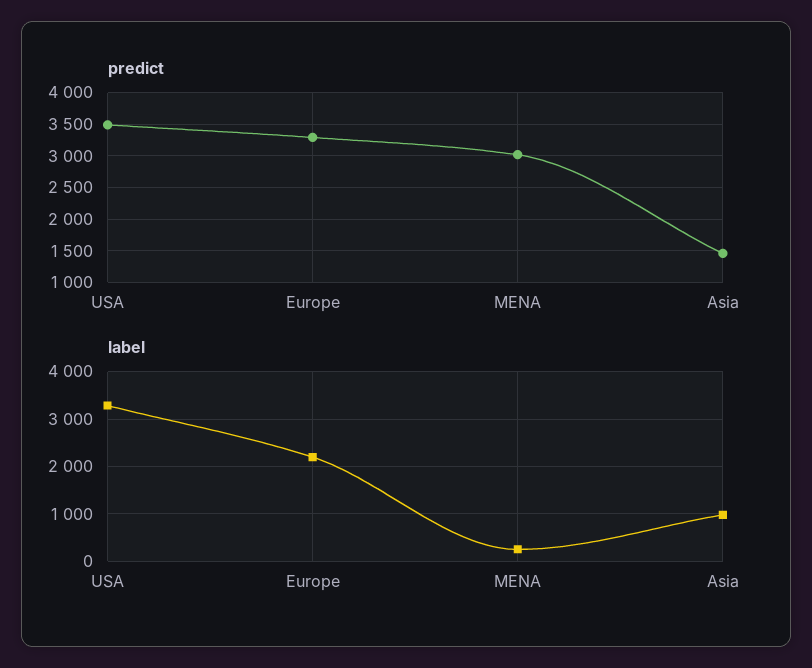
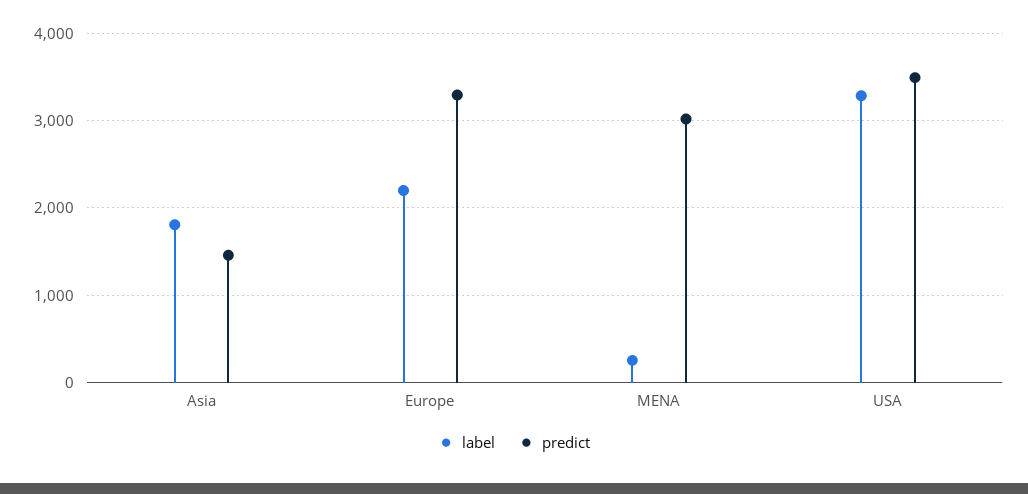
label, Asia: 1000 -> 1800

